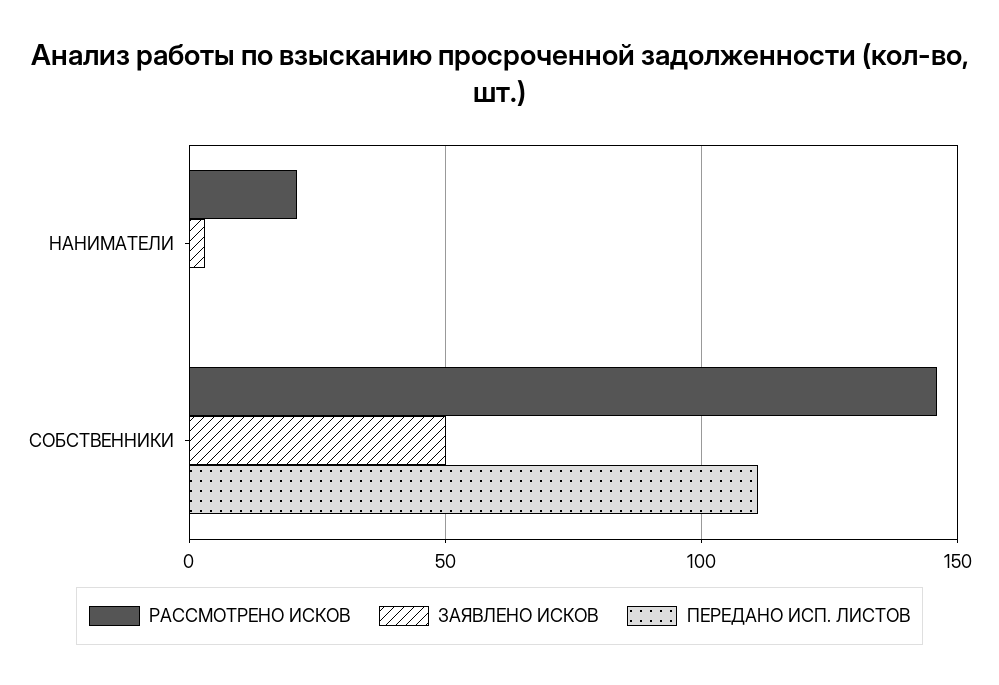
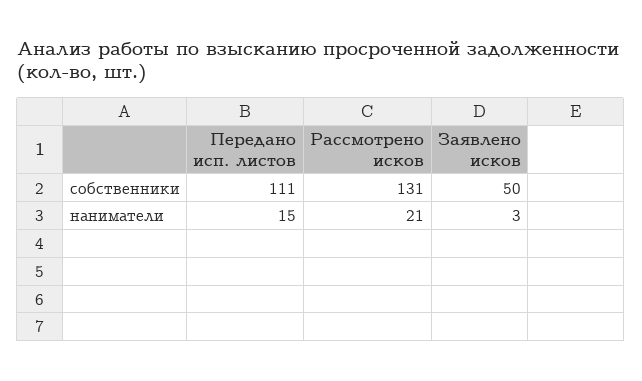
ПЕРЕДАНО ИСП. ЛИСТОВ, НАНИМАТЕЛИ: 0 -> 15
РАССМОТРЕНО ИСКОВ, СОБСТВЕННИКИ: 145 -> 131

